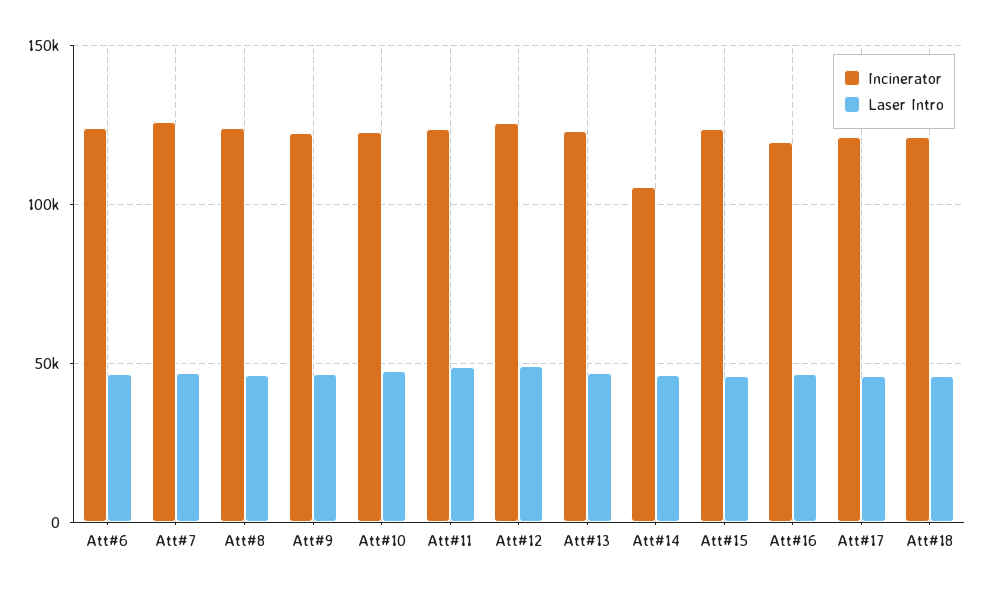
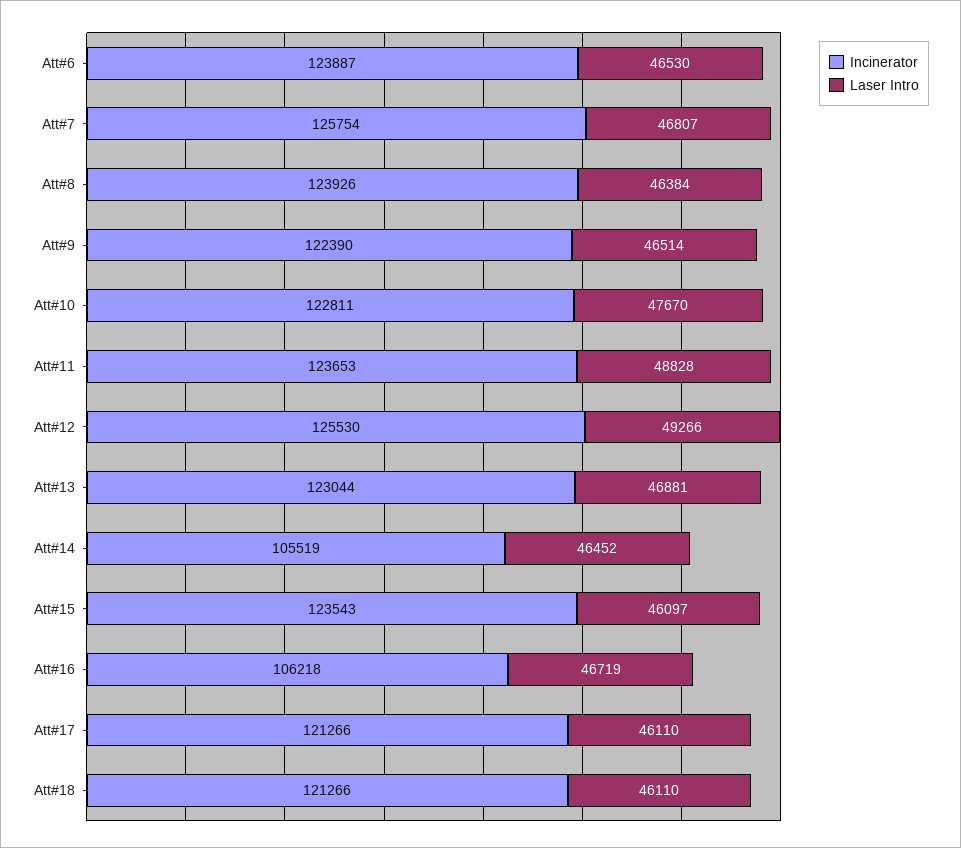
Incinerator, Att#16: 120000 -> 106218

